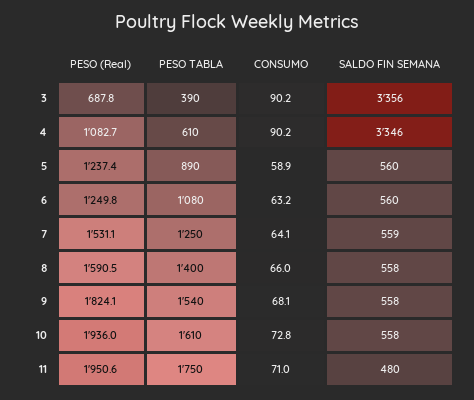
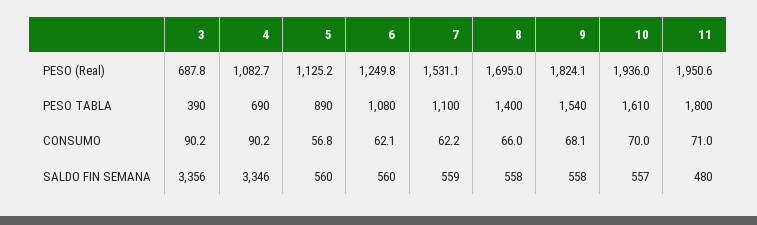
PESO TABLA, 4: 610 -> 690
PESO (Real), 5: 1237.4 -> 1125.2
CONSUMO, 5: 58.9 -> 56.8
CONSUMO, 6: 63.2 -> 62.1
PESO TABLA, 7: 1250 -> 1100
CONSUMO, 7: 64.1 -> 62.2
PESO (Real), 8: 1590.5 -> 1695
CONSUMO, 10: 72.8 -> 70
SALDO FIN SEMANA, 10: 558 -> 557
PESO TABLA, 11: 1750 -> 1800

